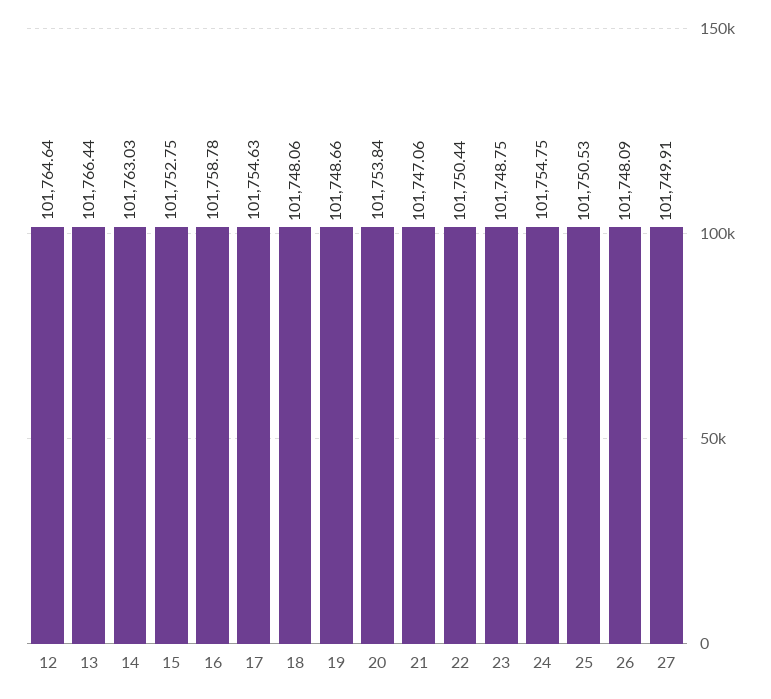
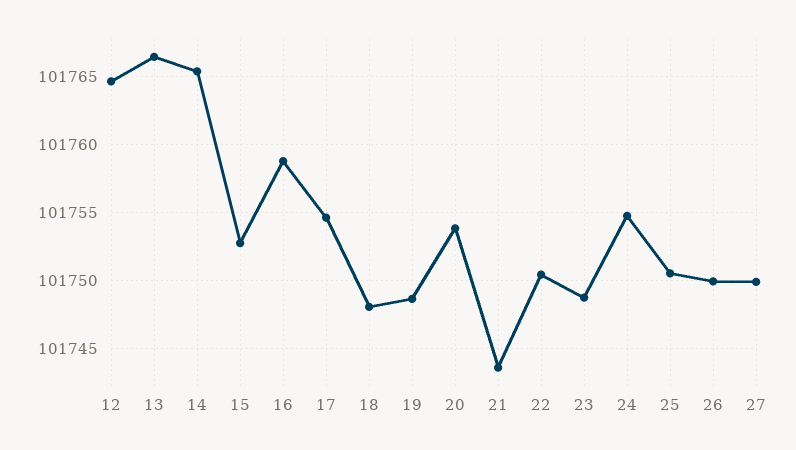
14: 101763.03 -> 101765.5
21: 101747.06 -> 101743.5
26: 101748.09 -> 101750

